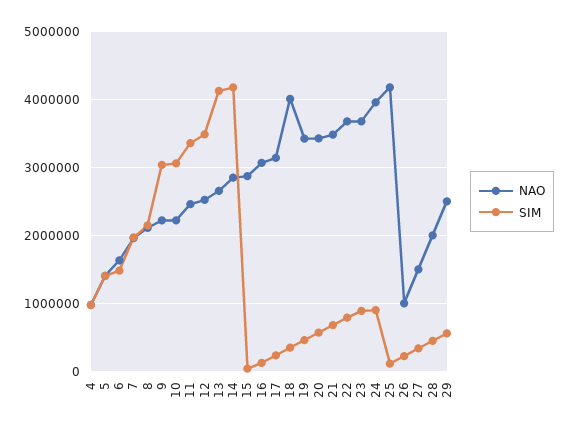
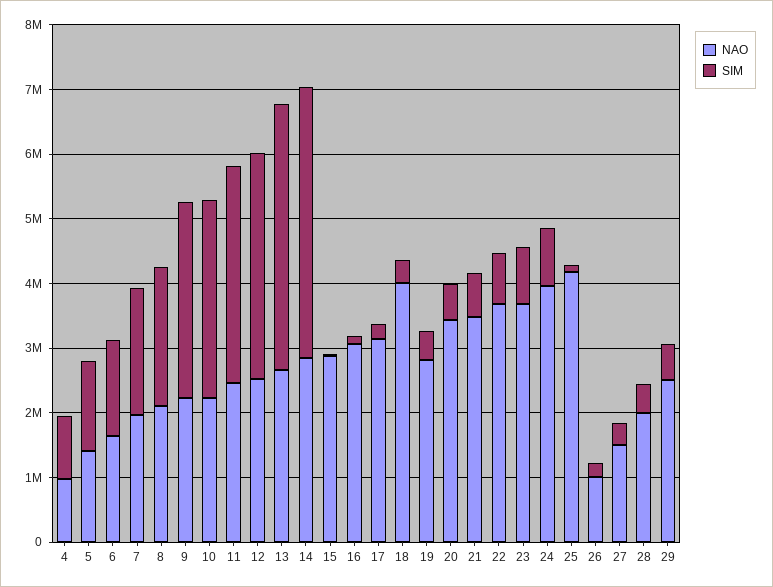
NAO, 19: 3400000 -> 2800000

